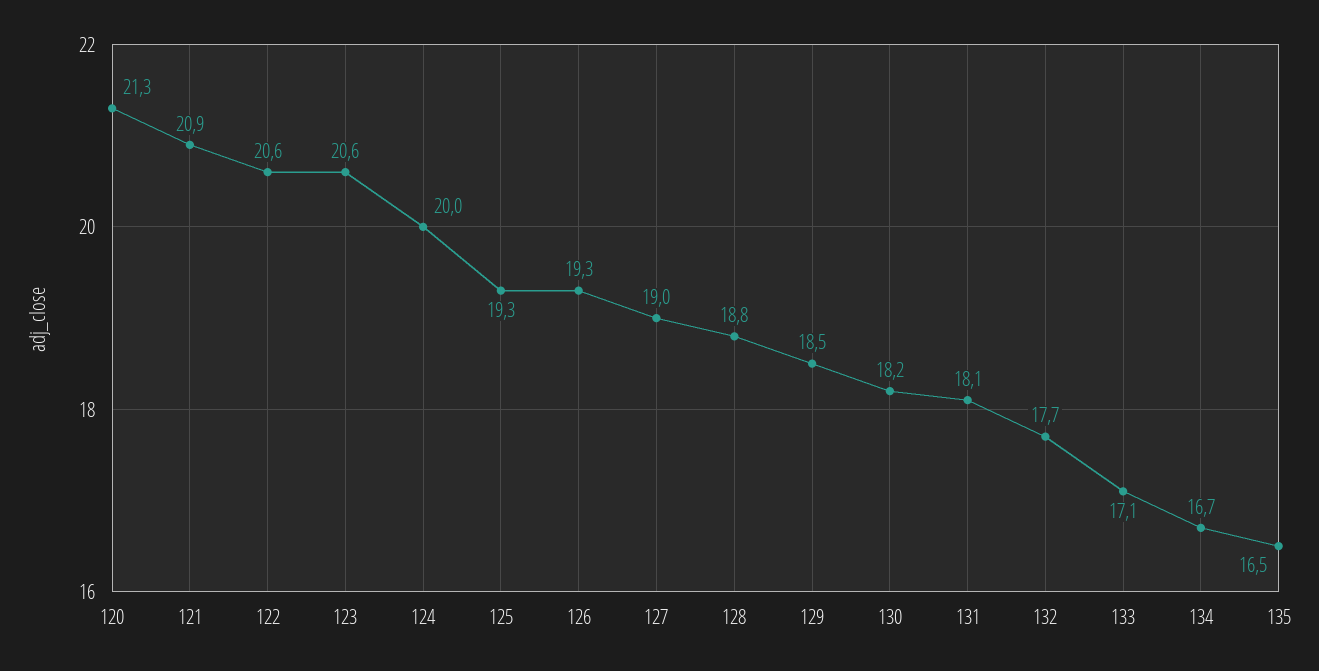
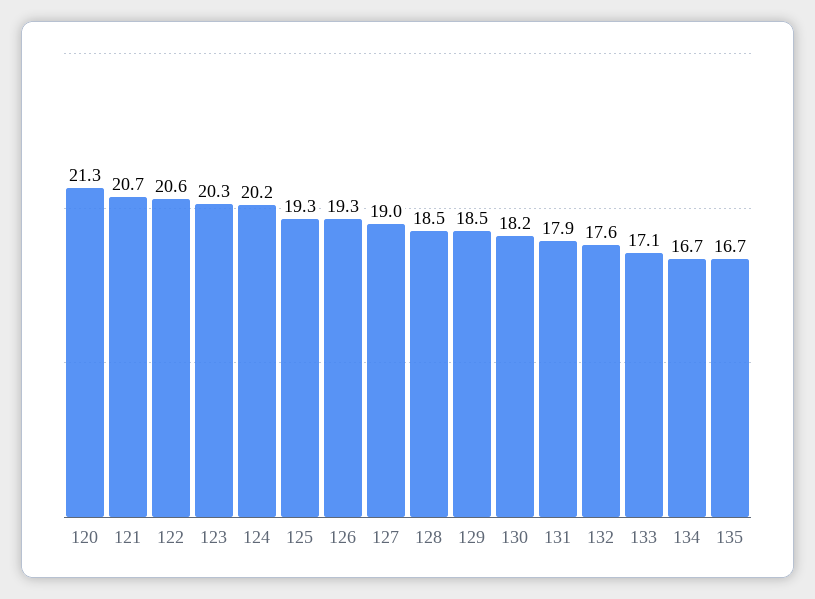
121: 20.9 -> 20.7
123: 20.6 -> 20.3
124: 20 -> 20.2
128: 18.8 -> 18.5
131: 18.1 -> 17.9
132: 17.7 -> 17.6
135: 16.5 -> 16.7

